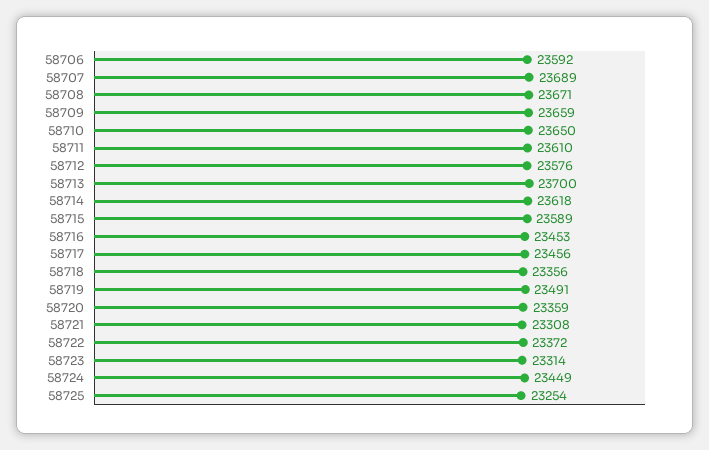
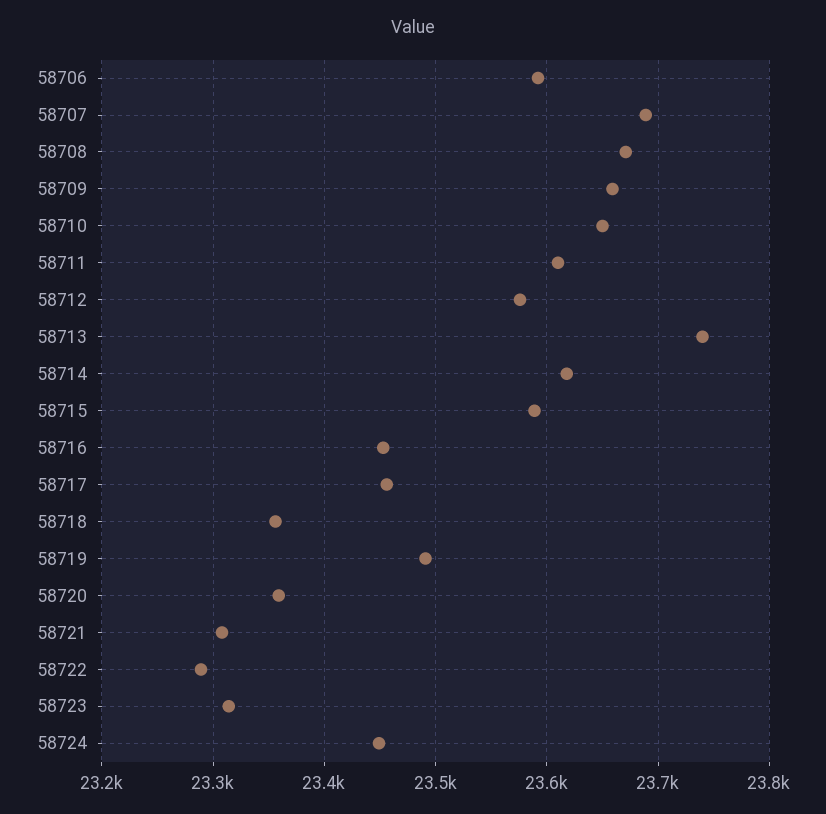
58713: 23700 -> 23740
58722: 23372 -> 23290
58725: 23254 -> none

